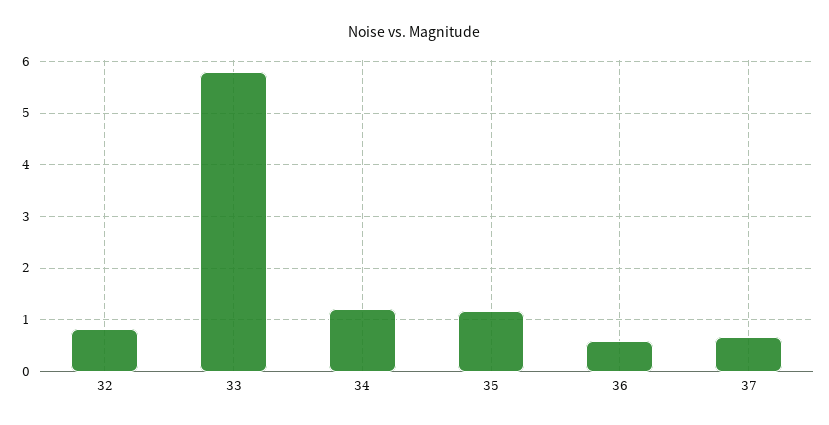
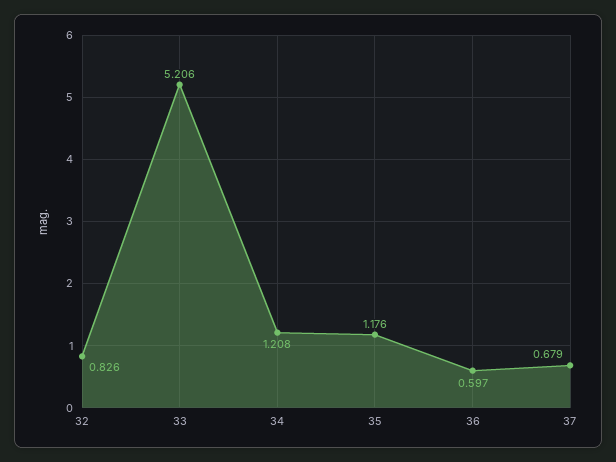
33: 5.8 -> 5.206

